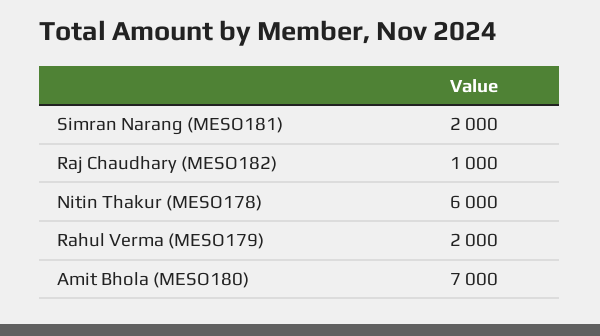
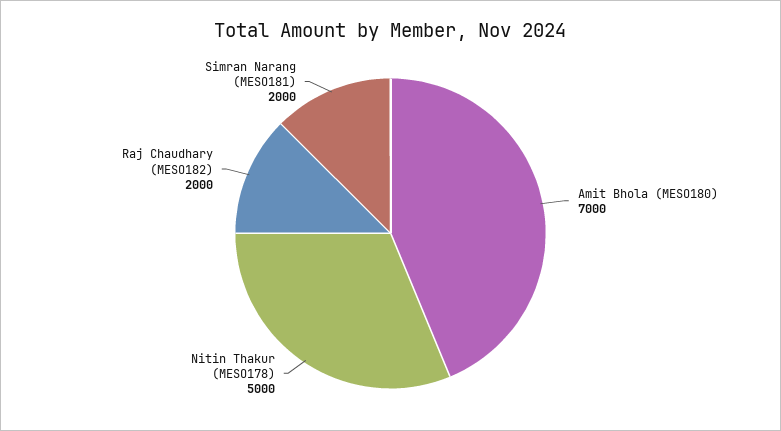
Raj Chaudhary (MESO182): 1000 -> 2000
Nitin Thakur (MESO178): 6000 -> 5000
Rahul Verma (MESO179): 2000 -> none

